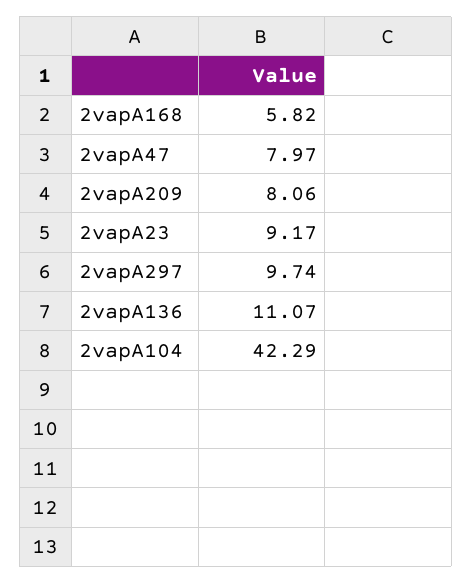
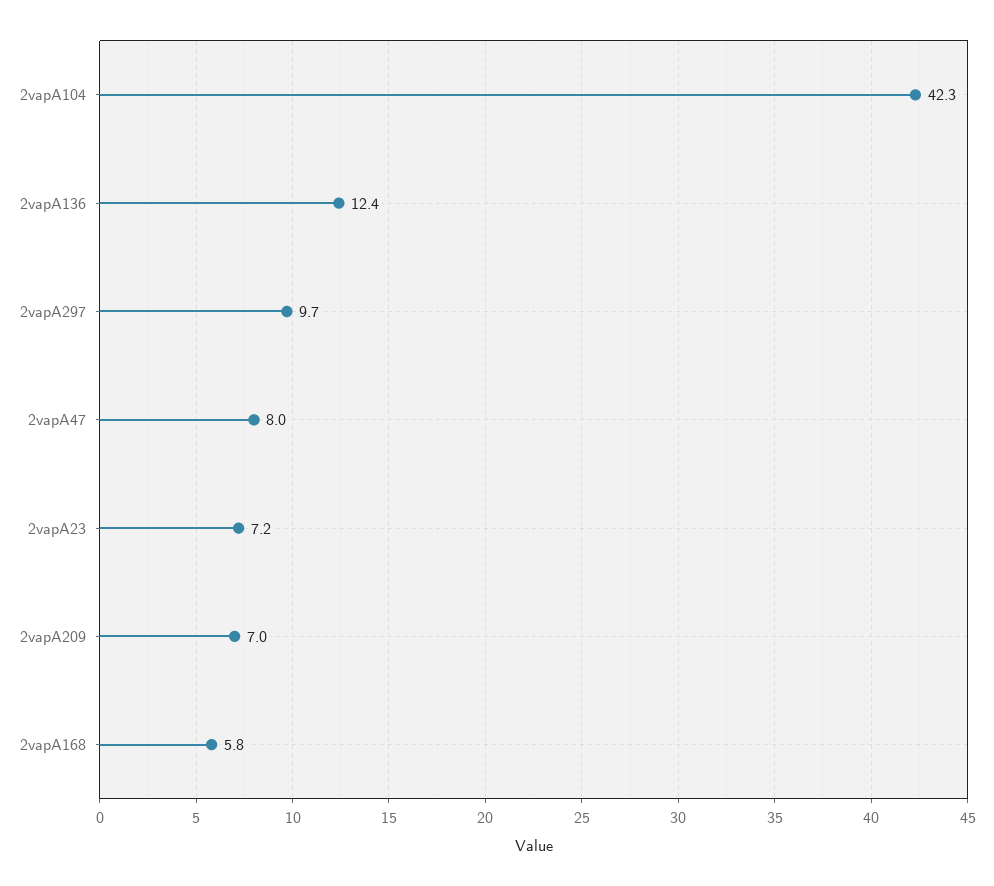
2vapA209: 8.06 -> 7
2vapA23: 9.17 -> 7.2
2vapA136: 11.07 -> 12.4

